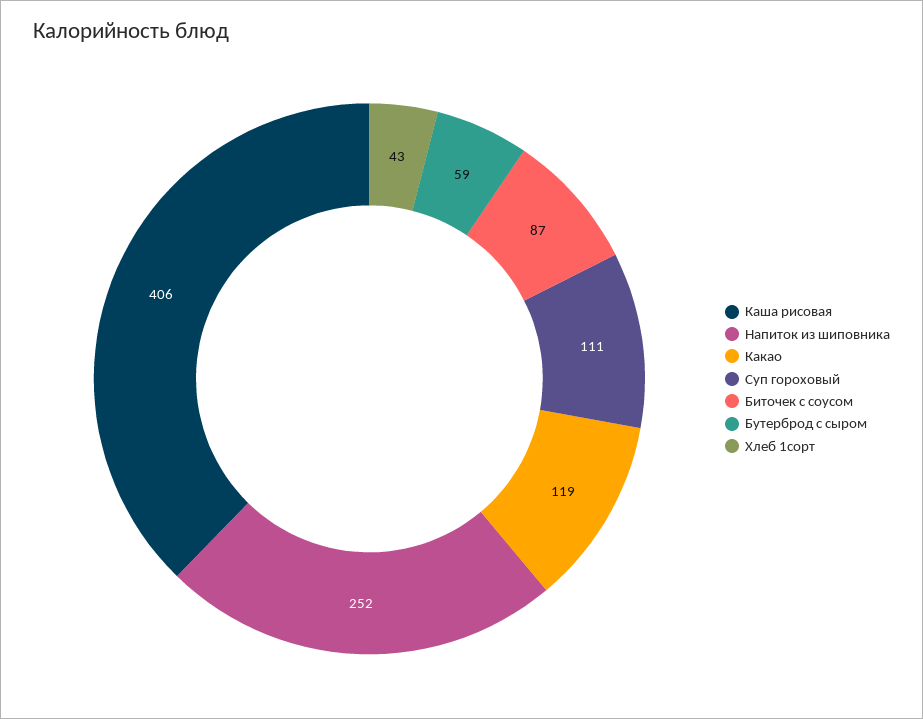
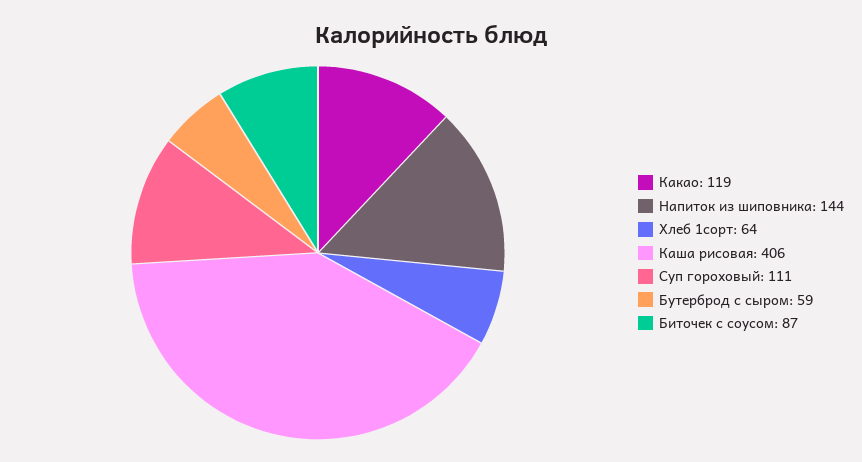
Напиток из шиповника: 252 -> 144
Хлеб 1сорт: 43 -> 64

